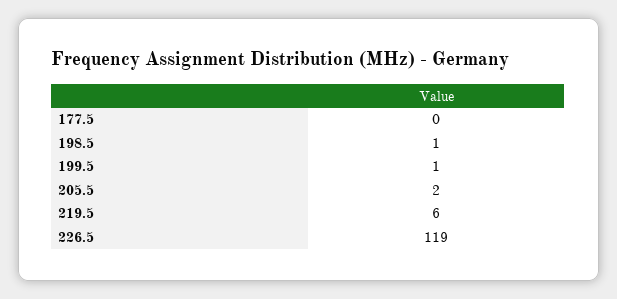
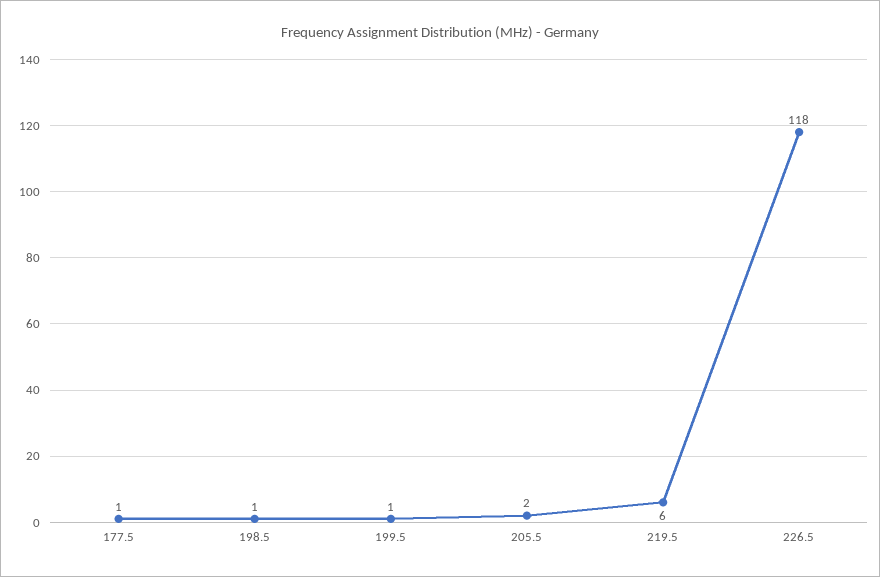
177.5: 0 -> 1
226.5: 119 -> 118

